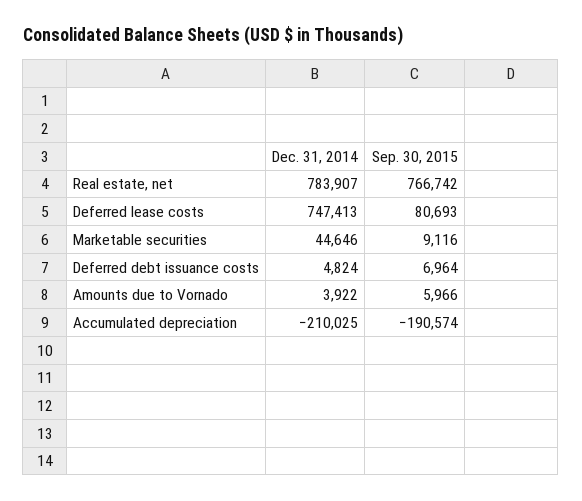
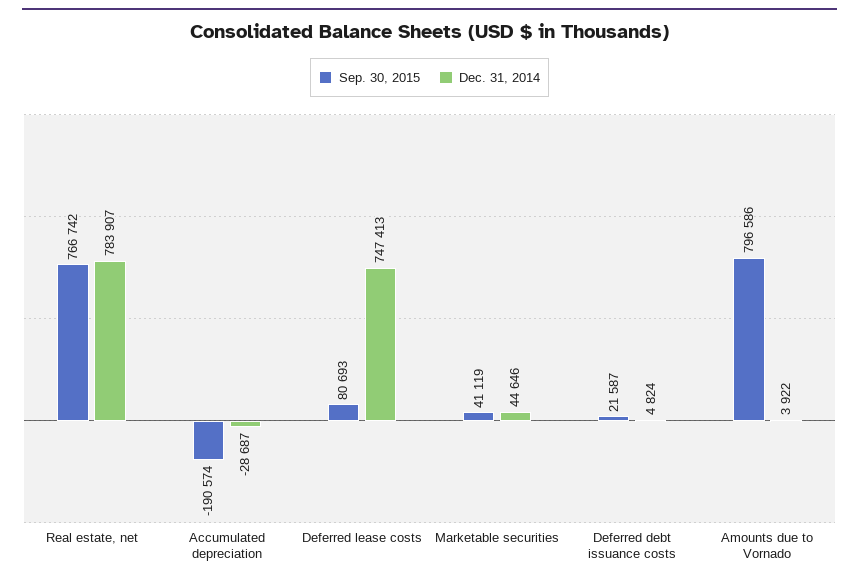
Sep. 30, 2015, Marketable securities: 9116 -> 41119
Sep. 30, 2015, Deferred debt issuance costs: 6964 -> 21587
Sep. 30, 2015, Amounts due to Vornado: 5966 -> 796586
Dec. 31, 2014, Accumulated depreciation: -210025 -> -28687

